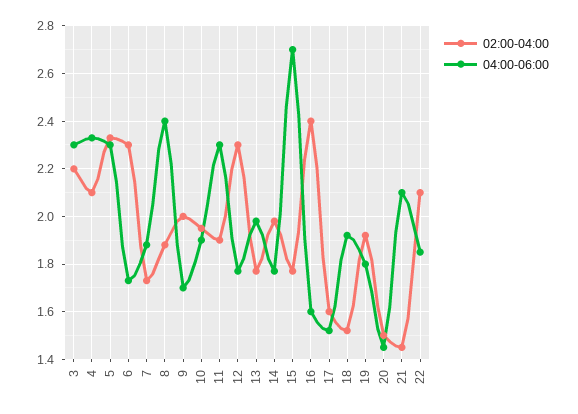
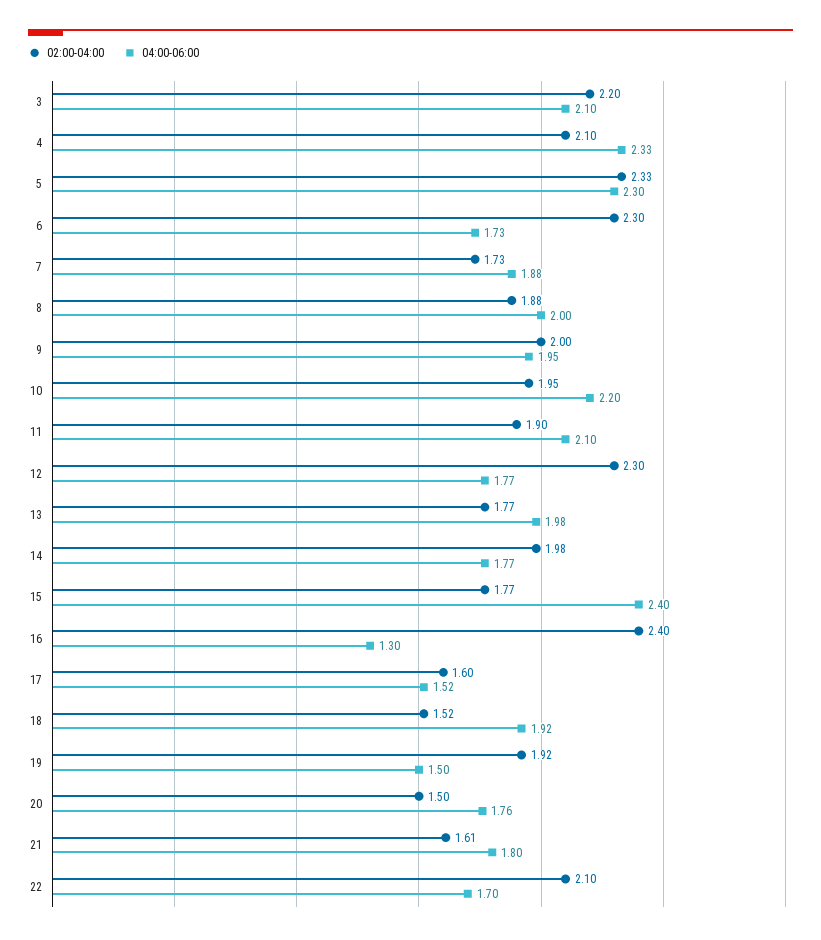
04:00-06:00, 3: 2.3 -> 2.1
04:00-06:00, 8: 2.4 -> 2
04:00-06:00, 9: 1.7 -> 1.95
04:00-06:00, 10: 1.9 -> 2.2
04:00-06:00, 11: 2.3 -> 2.1
04:00-06:00, 15: 2.7 -> 2.4
04:00-06:00, 16: 1.6 -> 1.3
04:00-06:00, 19: 1.8 -> 1.5
04:00-06:00, 20: 1.45 -> 1.76
02:00-04:00, 21: 1.45 -> 1.61
04:00-06:00, 21: 2.1 -> 1.8
04:00-06:00, 22: 1.85 -> 1.7

